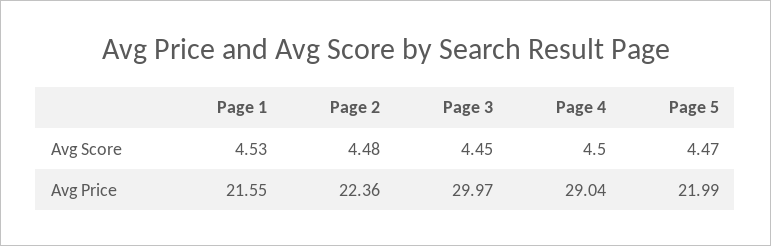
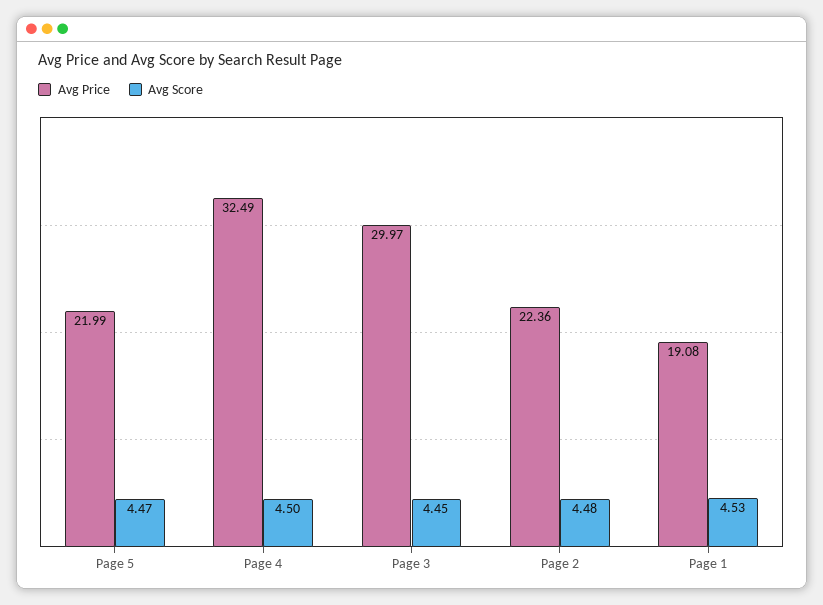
Avg Price, Page 1: 21.55 -> 19.08
Avg Price, Page 4: 29.04 -> 32.49

